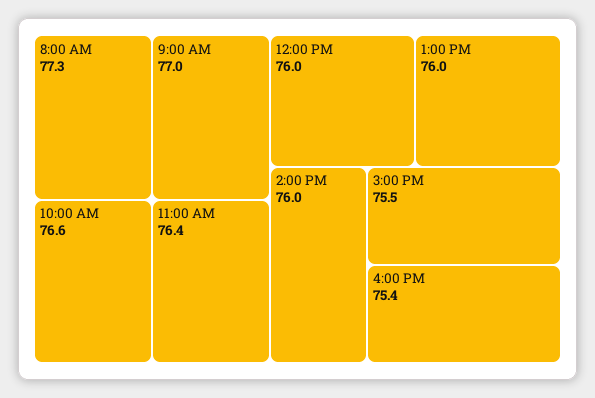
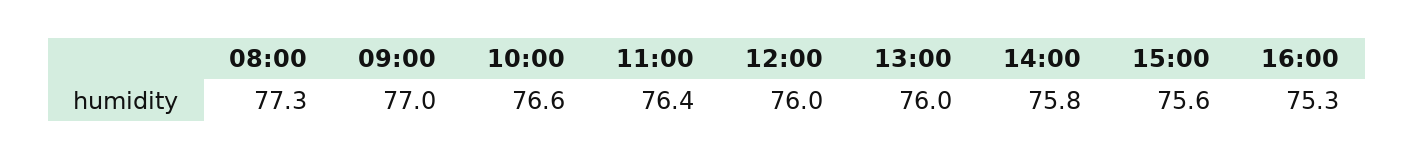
2:00 PM: 76 -> 75.8
3:00 PM: 75.5 -> 75.6
4:00 PM: 75.4 -> 75.3

